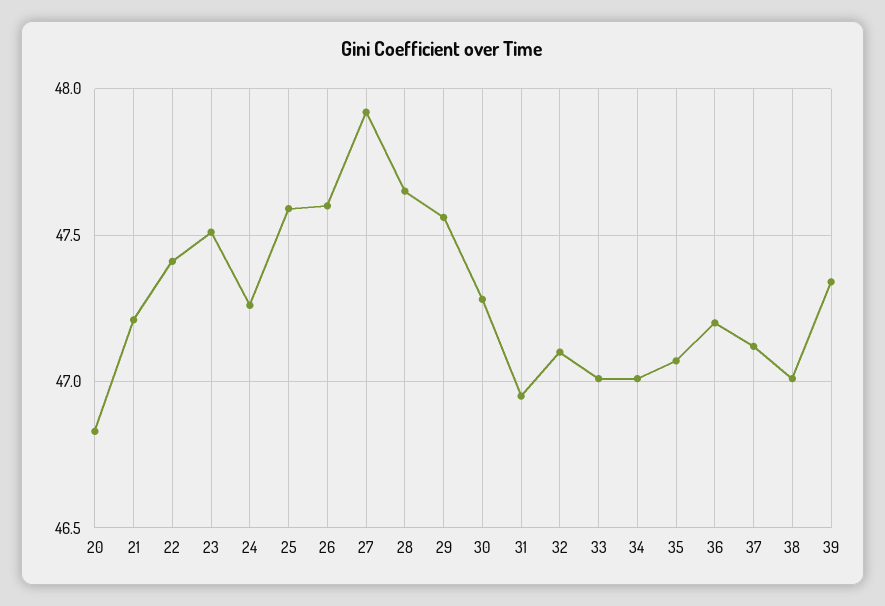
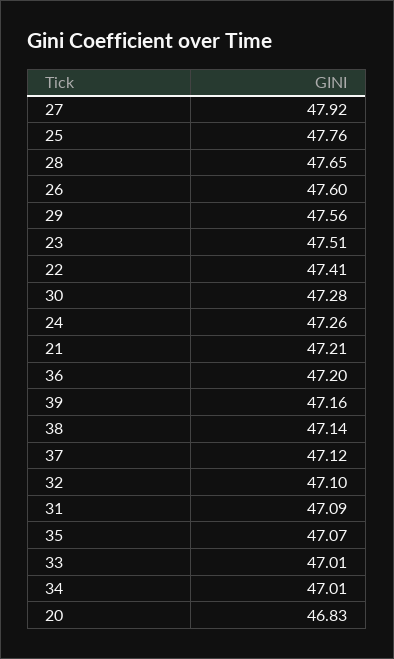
25: 47.6 -> 47.76
31: 46.95 -> 47.09
38: 47 -> 47.14
39: 47.35 -> 47.16

